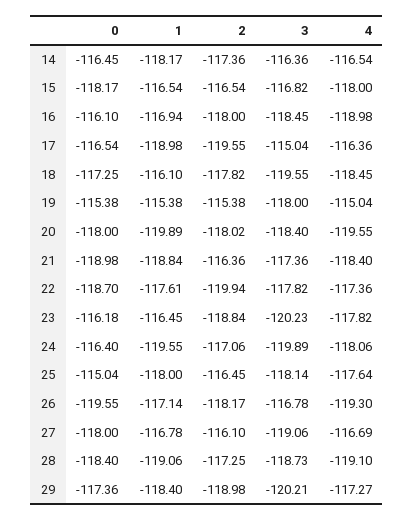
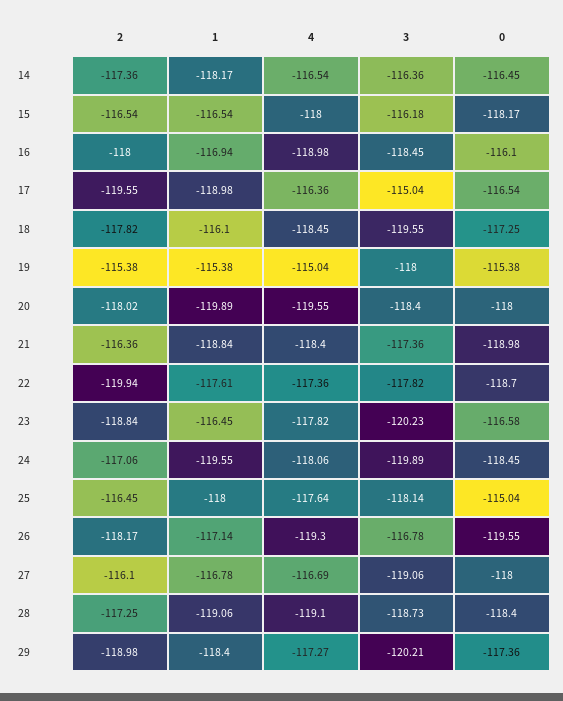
3, 15: -116.82 -> -116.18
0, 23: -116.18 -> -116.58
0, 24: -116.4 -> -118.45

